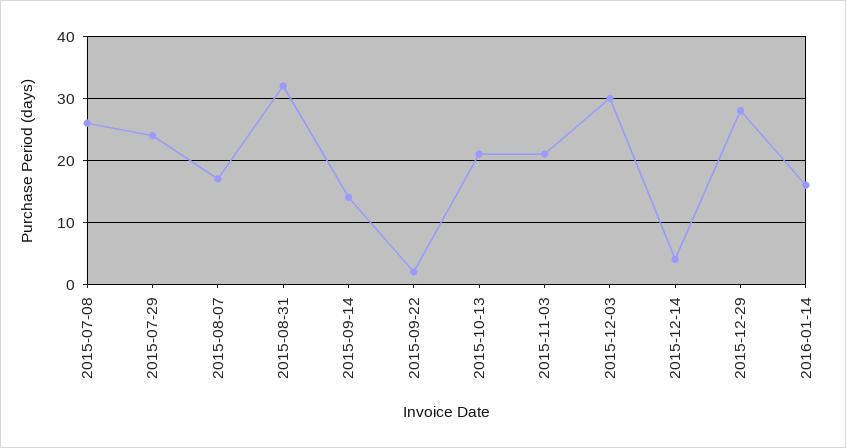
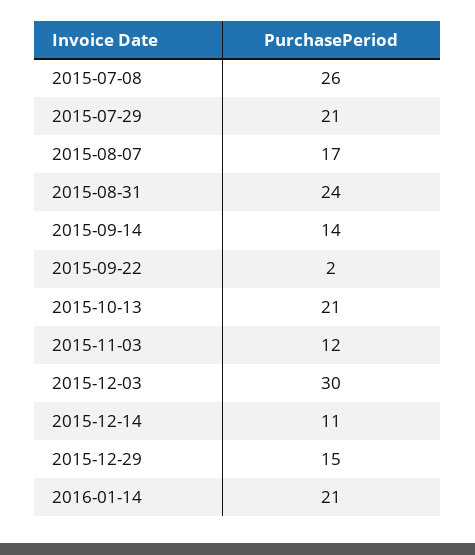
2015-07-29: 24 -> 21
2015-08-31: 32 -> 24
2015-11-03: 21 -> 12
2015-12-14: 4 -> 11
2015-12-29: 28 -> 15
2016-01-14: 16 -> 21

